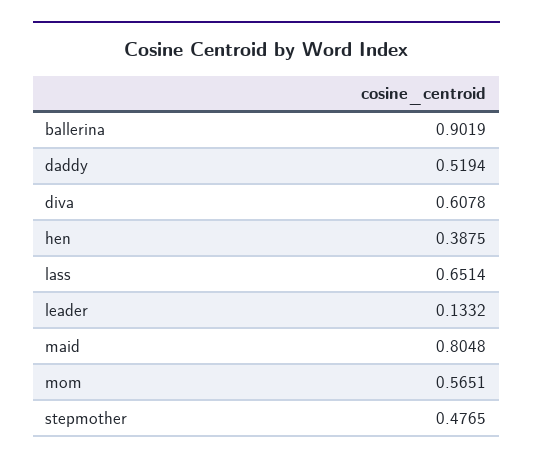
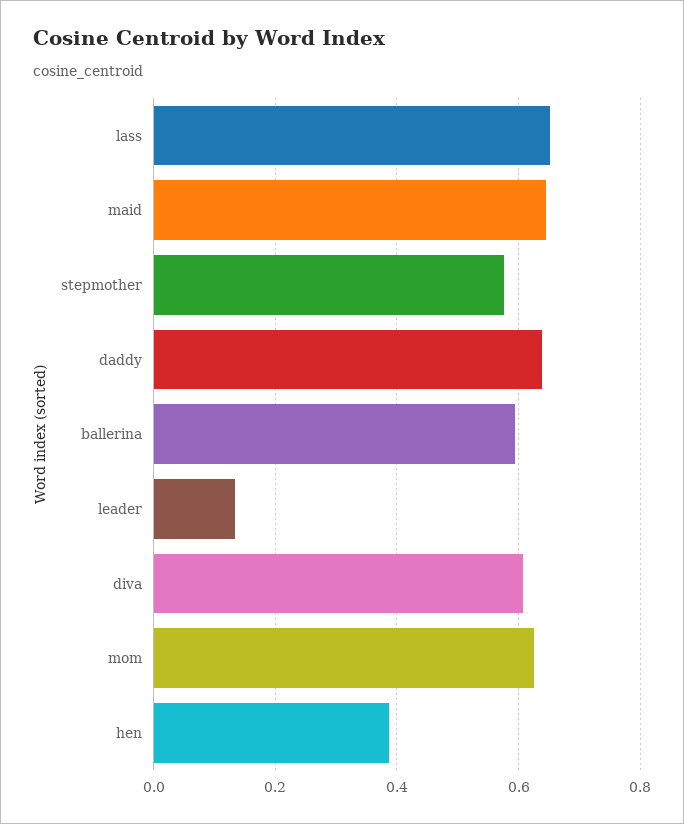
ballerina: 0.9019 -> 0.6
daddy: 0.5194 -> 0.64
maid: 0.8048 -> 0.64
mom: 0.5651 -> 0.62
stepmother: 0.4765 -> 0.58

